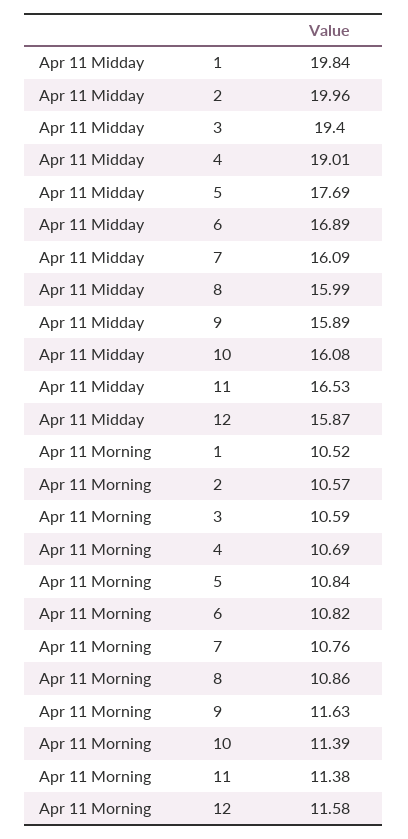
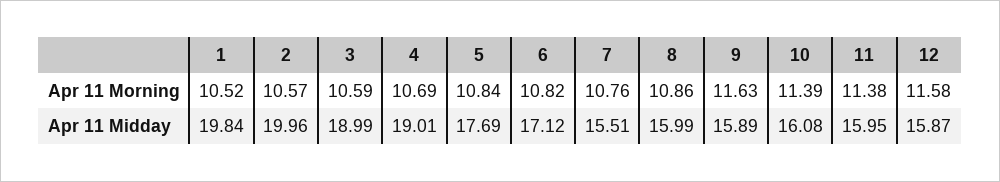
Apr 11 Midday, 3: 19.4 -> 18.99
Apr 11 Midday, 6: 16.89 -> 17.12
Apr 11 Midday, 7: 16.09 -> 15.51
Apr 11 Midday, 11: 16.53 -> 15.95

